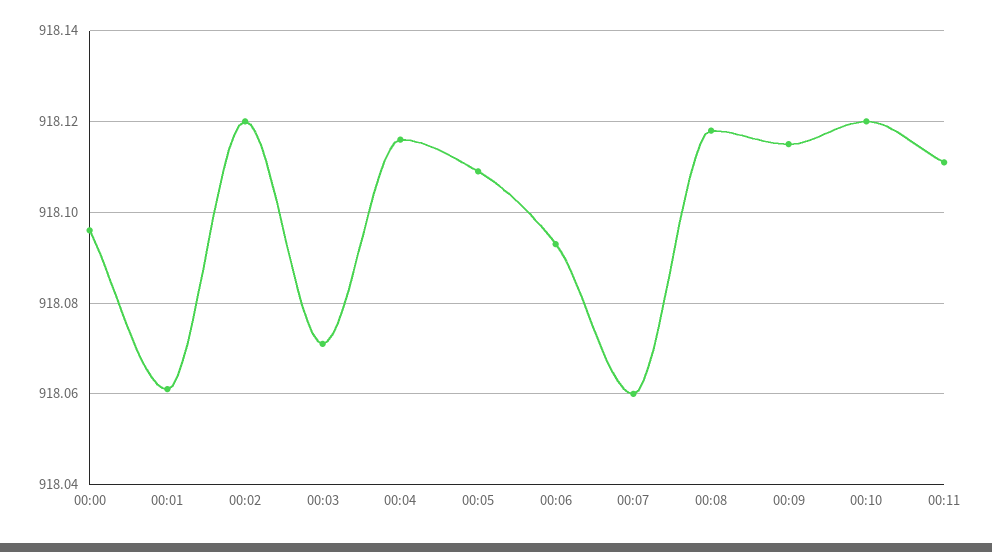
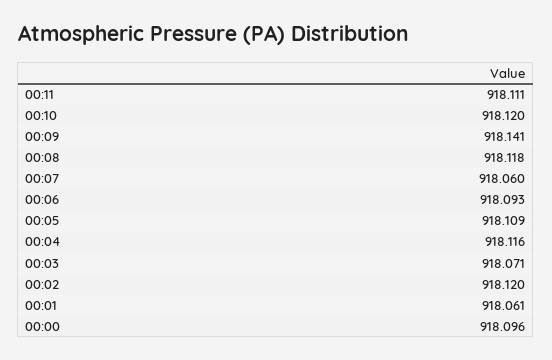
00:09: 918.115 -> 918.141

